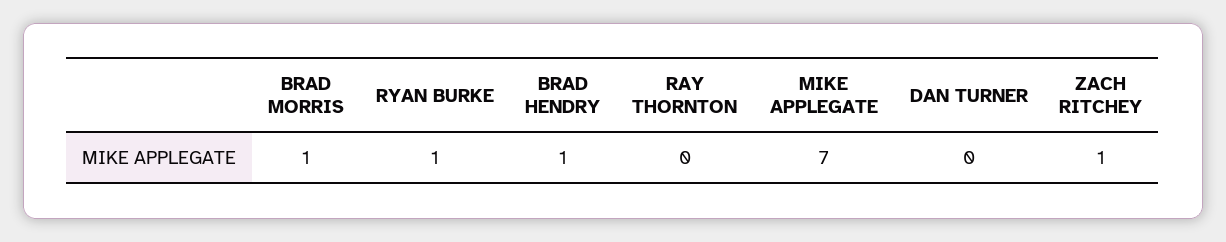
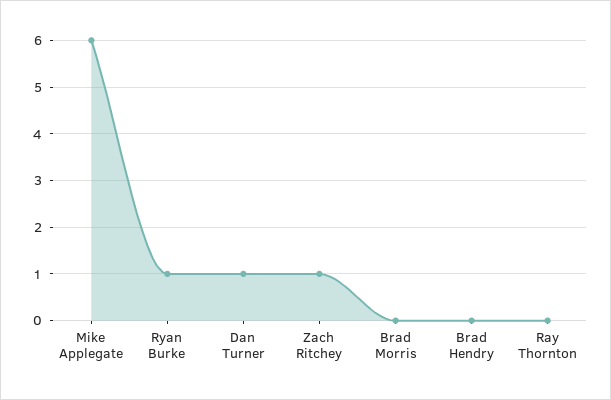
BRAD MORRIS: 1 -> 0
BRAD HENDRY: 1 -> 0
MIKE APPLEGATE: 7 -> 6
DAN TURNER: 0 -> 1

